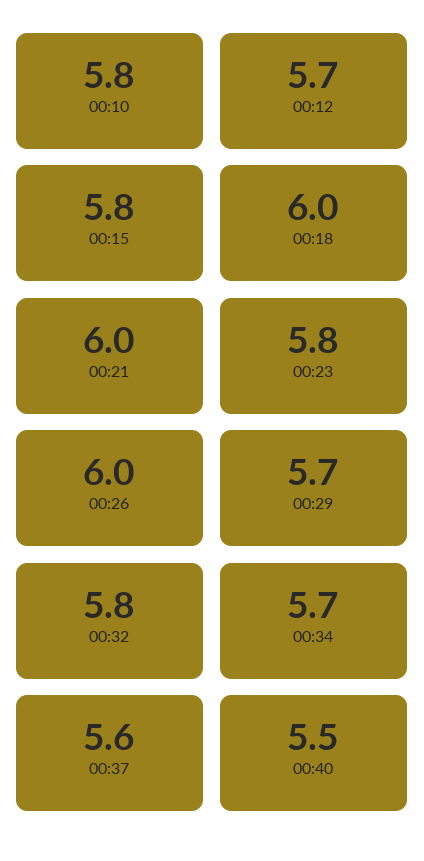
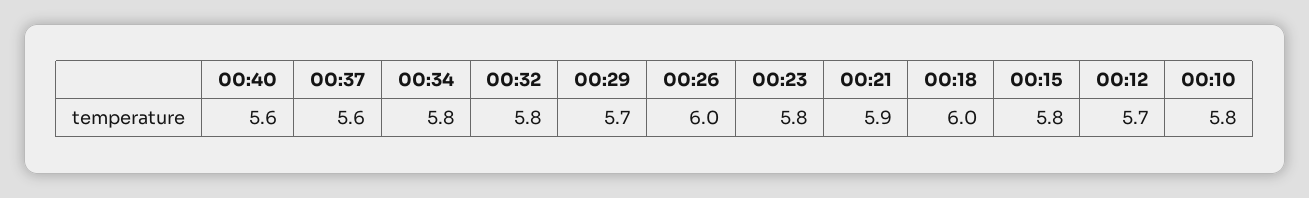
00:21: 6 -> 5.9
00:34: 5.7 -> 5.8
00:40: 5.5 -> 5.6

